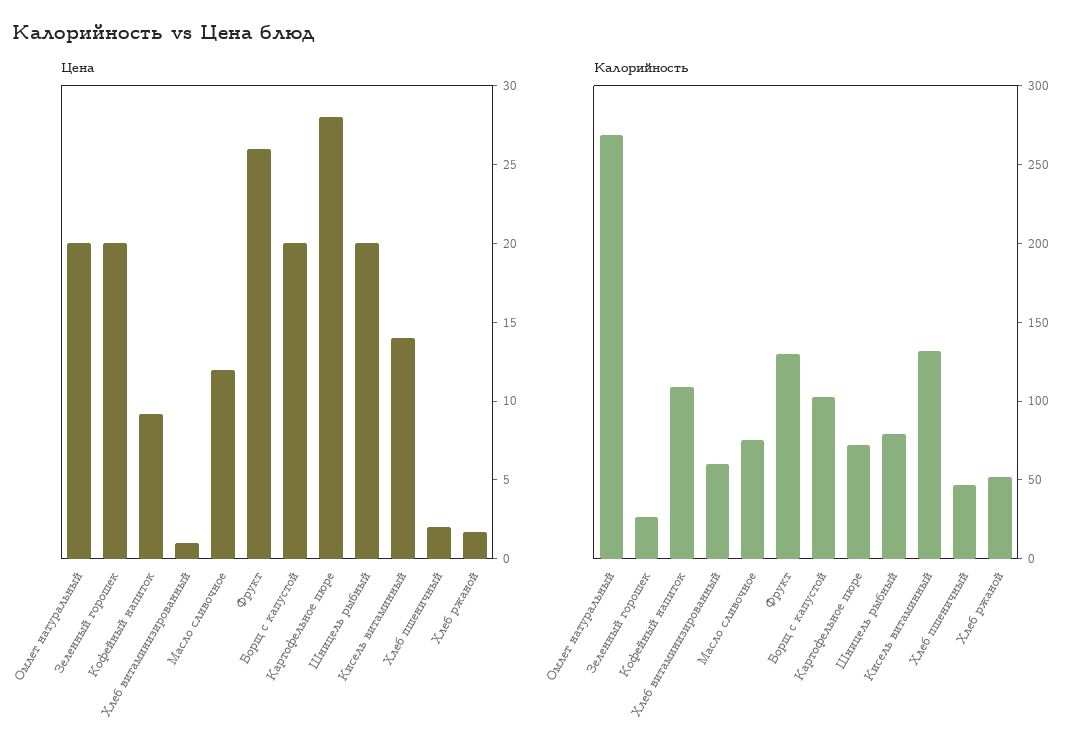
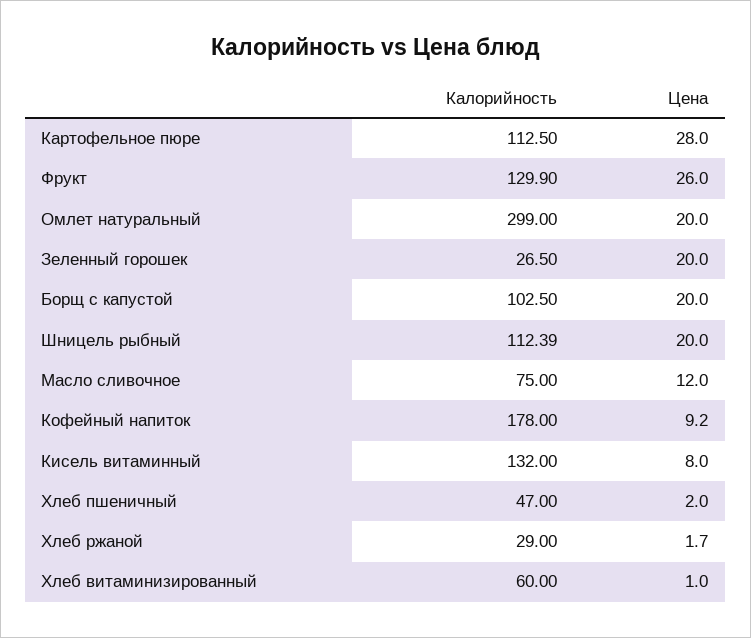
Цена, Кисель витаминный: 14 -> 8
Калорийность, Омлет натуральный: 270 -> 299
Калорийность, Кофейный напиток: 110 -> 178
Калорийность, Картофельное пюре: 70 -> 112.5
Калорийность, Шницель рыбный: 80 -> 112.39
Калорийность, Хлеб ржаной: 50 -> 29

